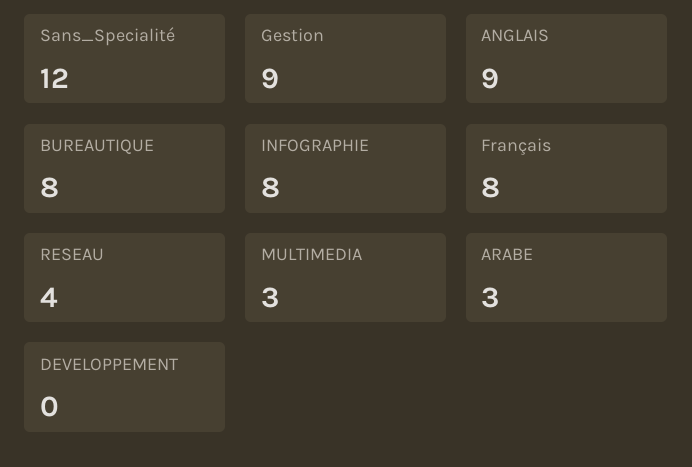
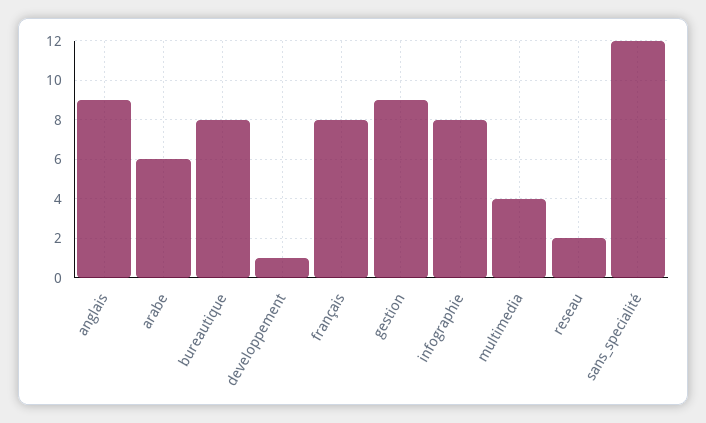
RESEAU: 4 -> 2
MULTIMEDIA: 3 -> 4
ARABE: 3 -> 6
DEVELOPPEMENT: 0 -> 1

